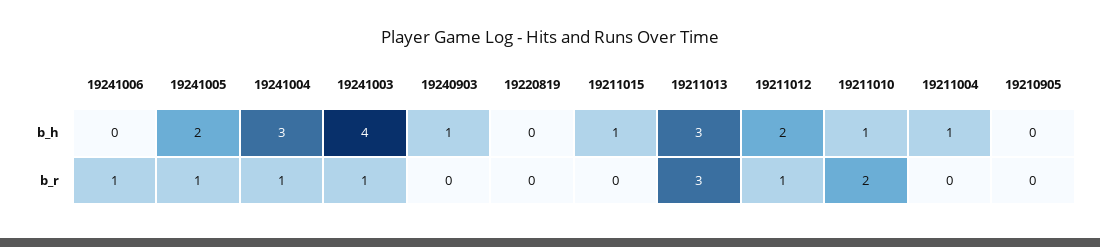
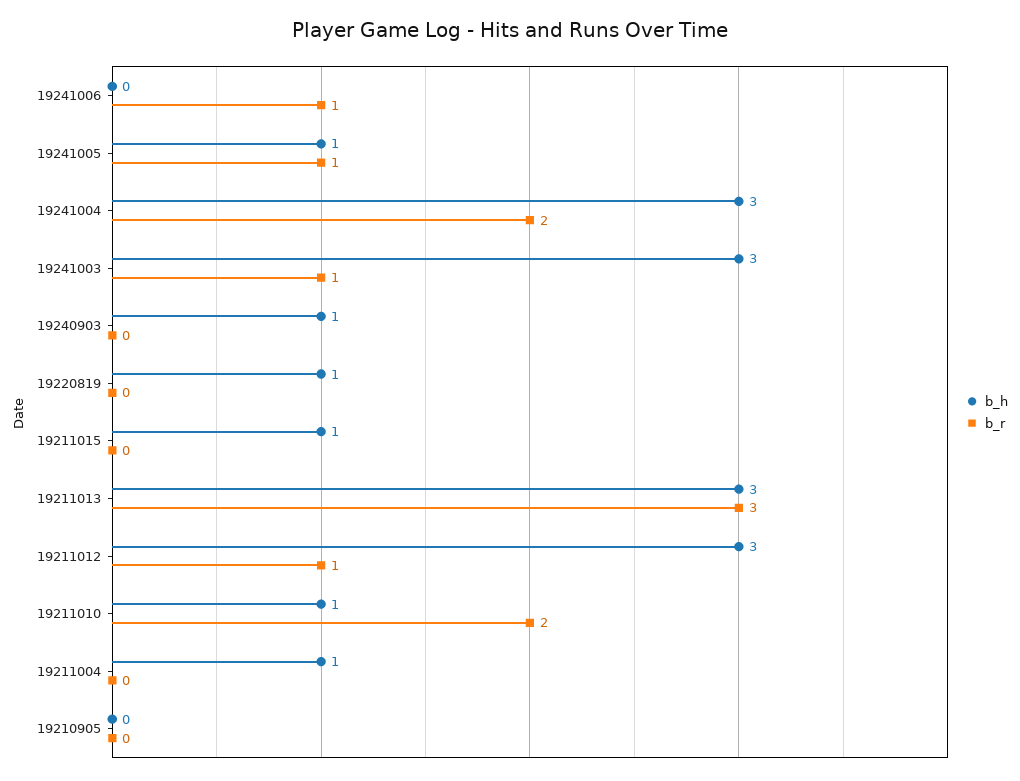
b_h, 19241005: 2 -> 1
b_h, 19241003: 4 -> 3
b_h, 19220819: 0 -> 1
b_h, 19211012: 2 -> 3
b_r, 19241004: 1 -> 2

